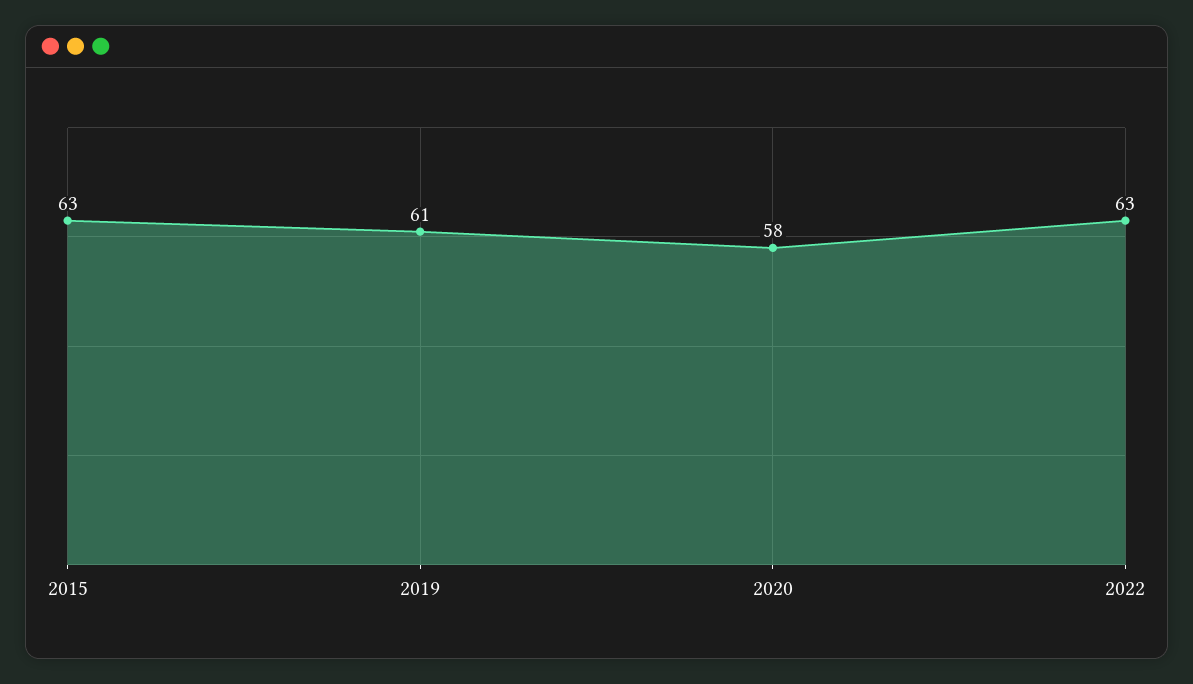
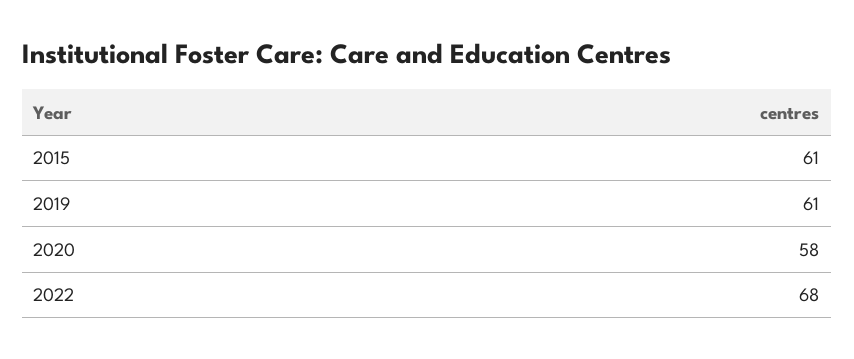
2015: 63 -> 61
2022: 63 -> 68

